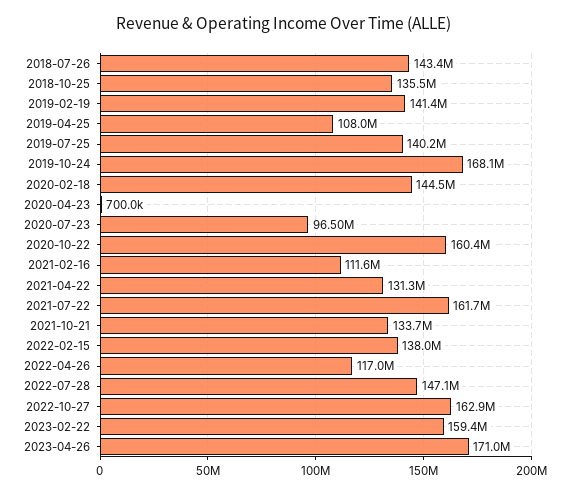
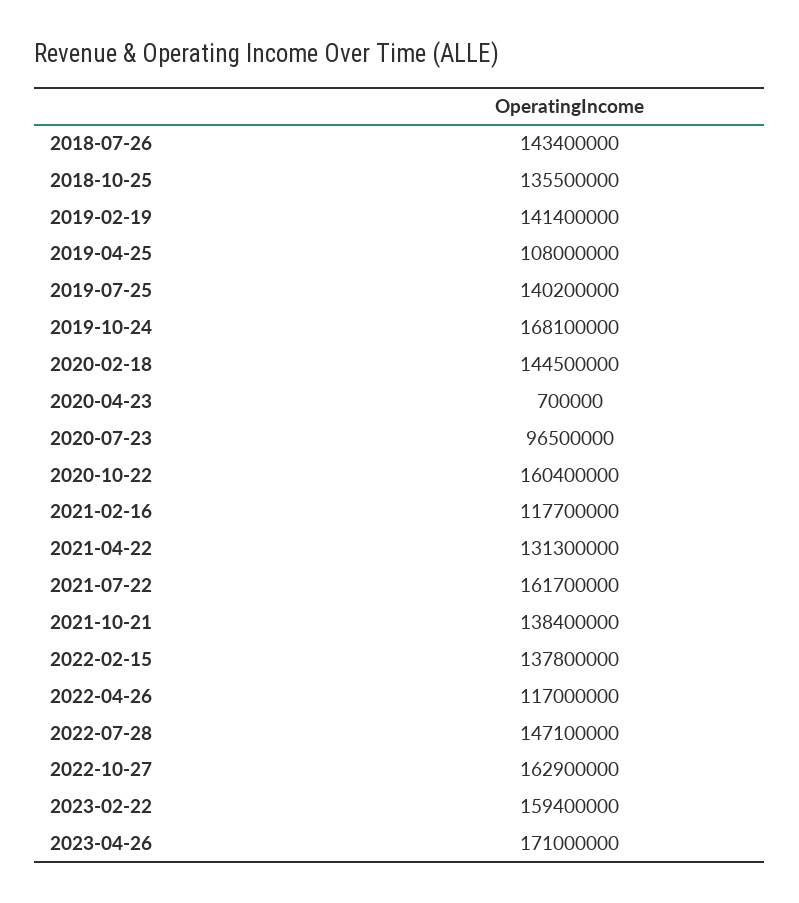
2021-02-16: 111600000 -> 117700000
2021-10-21: 133700000 -> 138400000
2022-02-15: 138000000 -> 137800000

